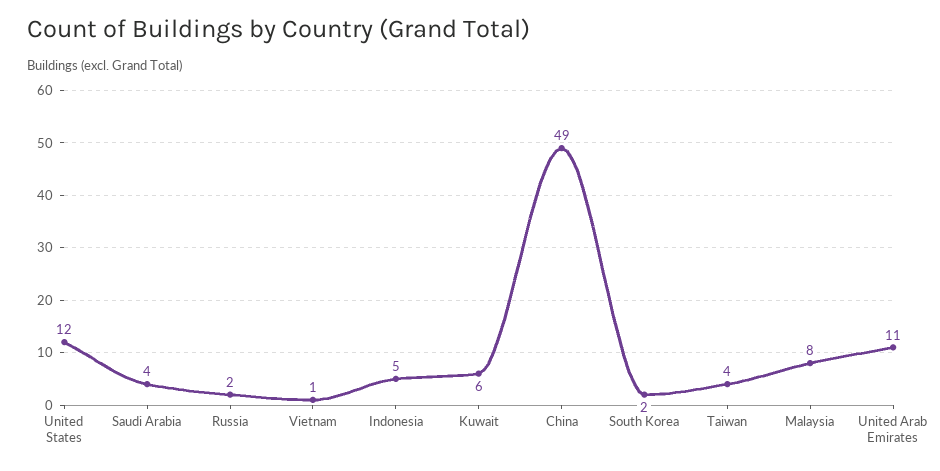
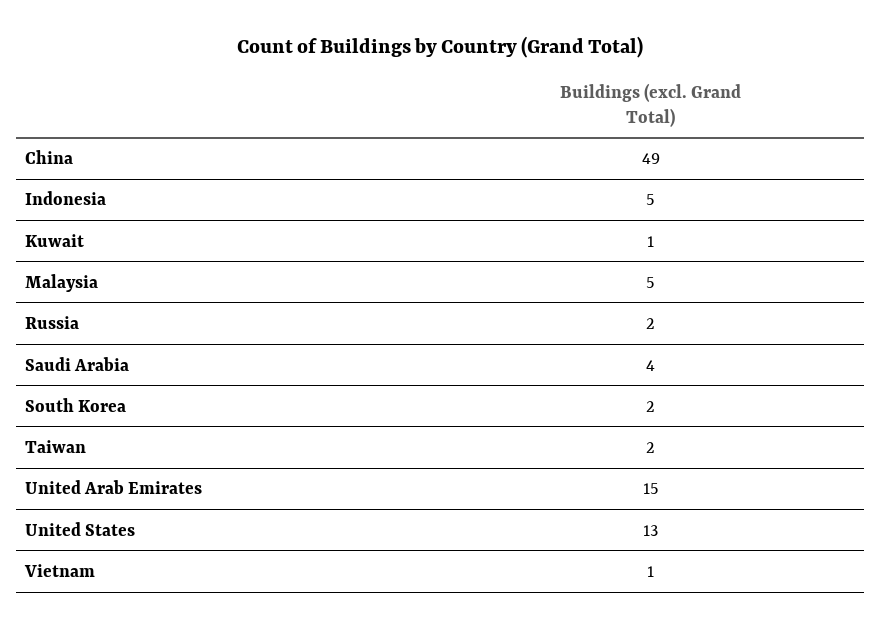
United States: 12 -> 13
Kuwait: 6 -> 1
Taiwan: 4 -> 2
Malaysia: 8 -> 5
United Arab Emirates: 11 -> 15

